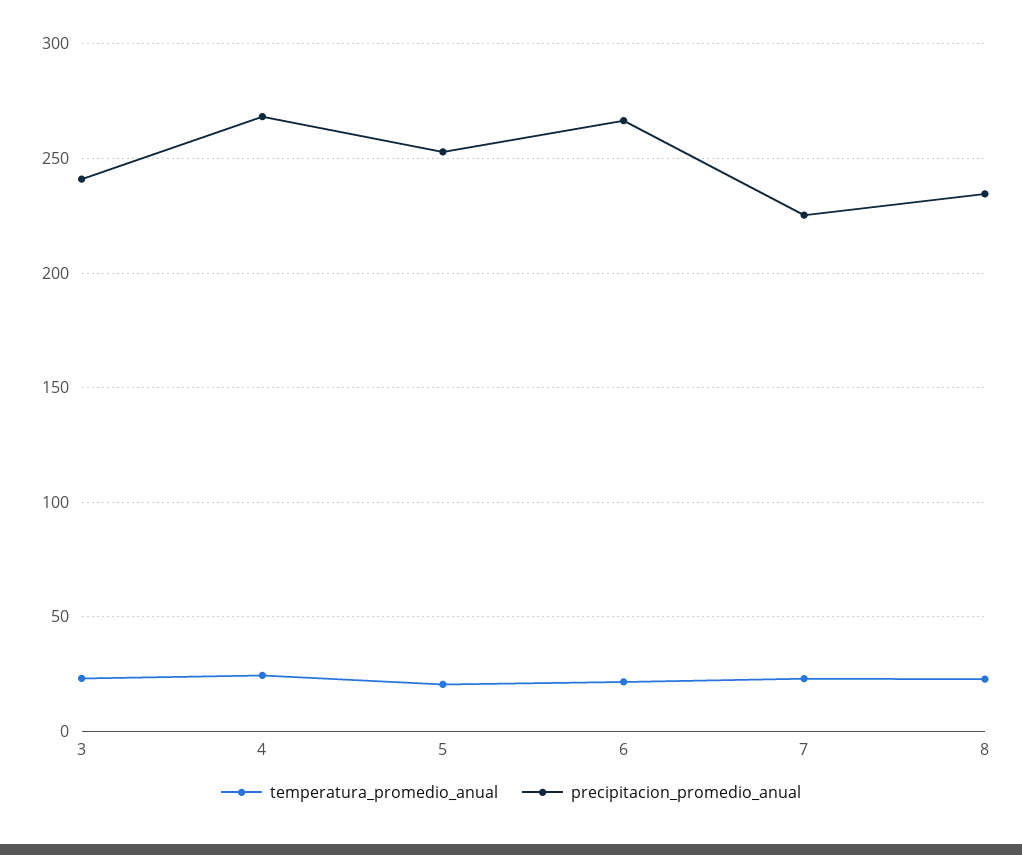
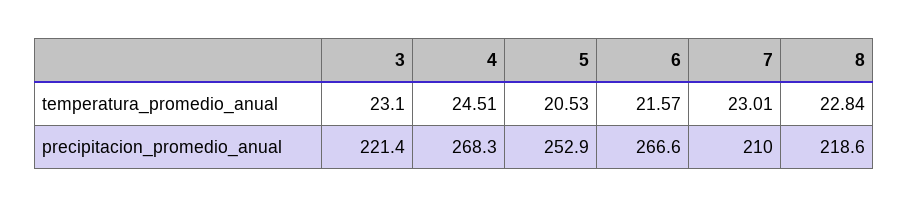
precipitacion_promedio_anual, 3: 240 -> 221.4
precipitacion_promedio_anual, 7: 225 -> 210
precipitacion_promedio_anual, 8: 235 -> 218.6

